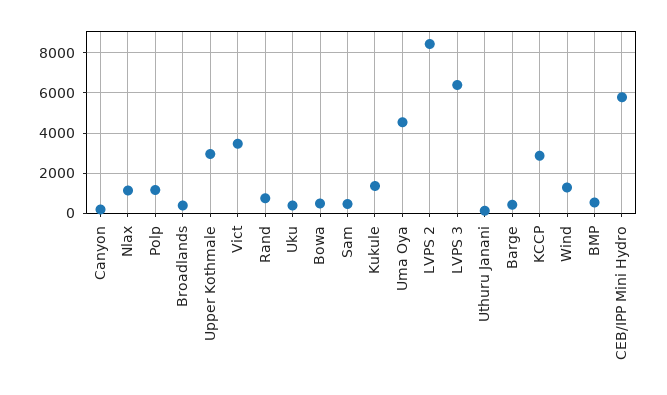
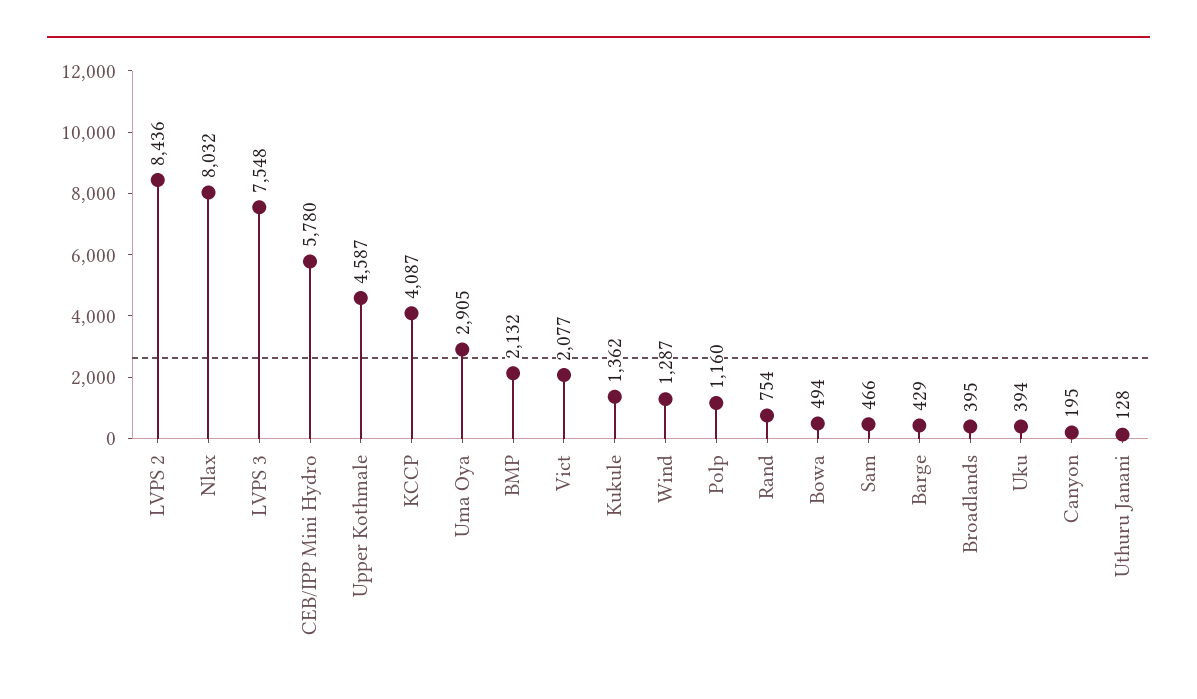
Nlax: 1000 -> 8032
Upper Kothmale: 3000 -> 4587
Vict: 3500 -> 2077
Uma Oya: 4500 -> 2905
LVPS 3: 6500 -> 7548
KCCP: 3000 -> 4087
BMP: 500 -> 2132

